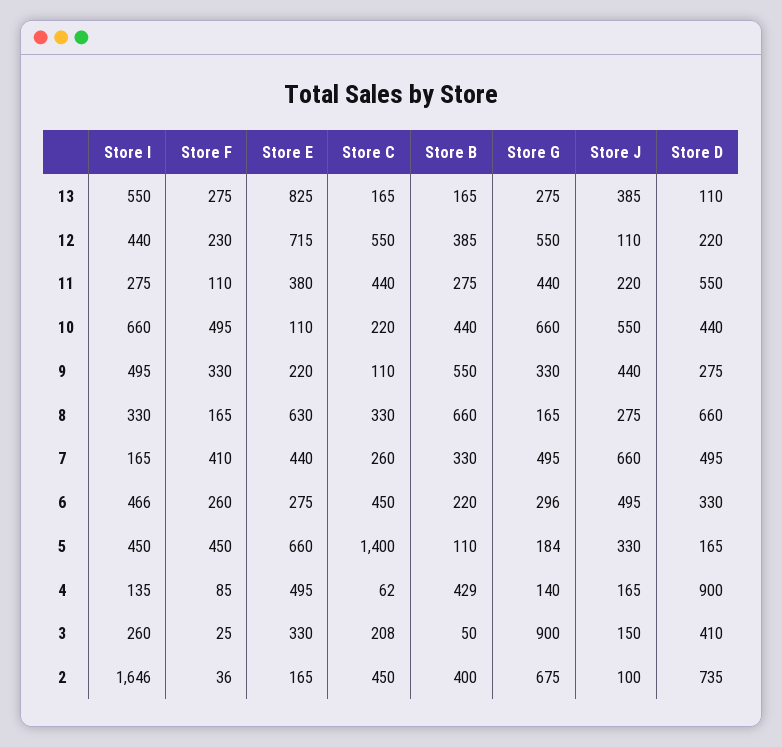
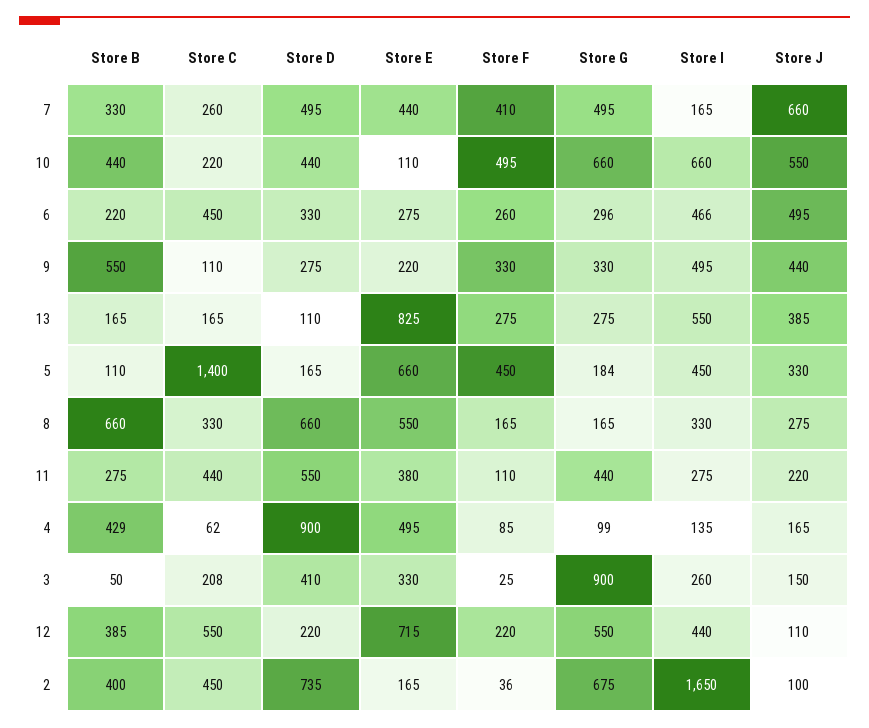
Store F, 12: 230 -> 220
Store E, 8: 630 -> 550
Store G, 4: 140 -> 99
Store I, 2: 1646 -> 1650

